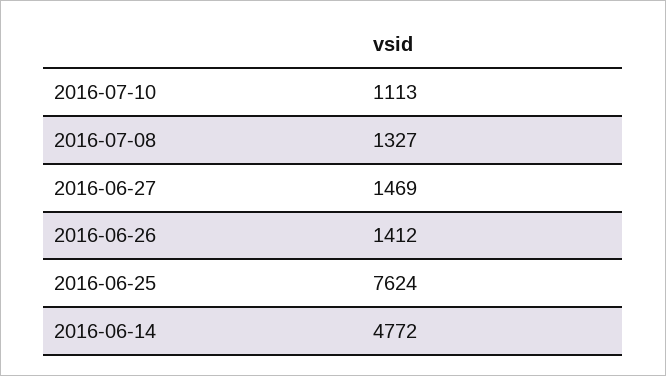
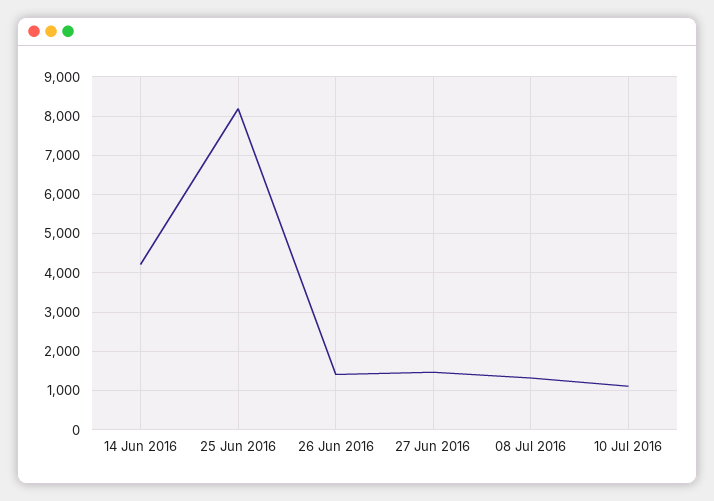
2016-06-25: 7624 -> 8200
2016-06-14: 4772 -> 4200

